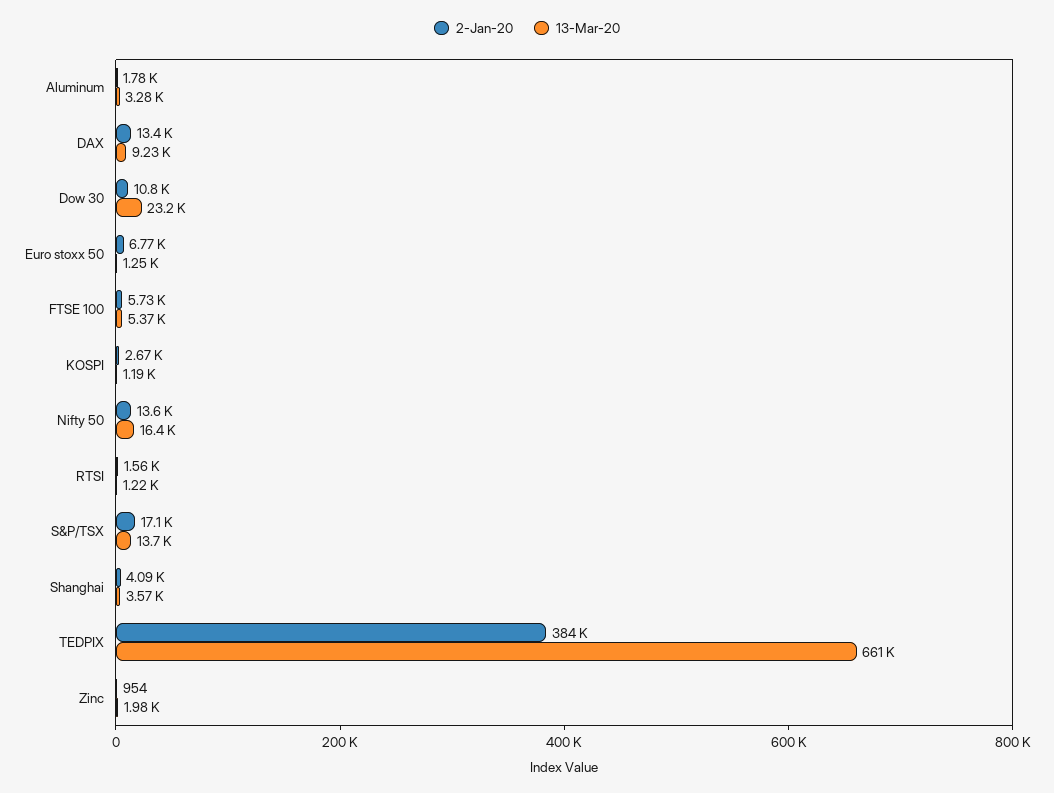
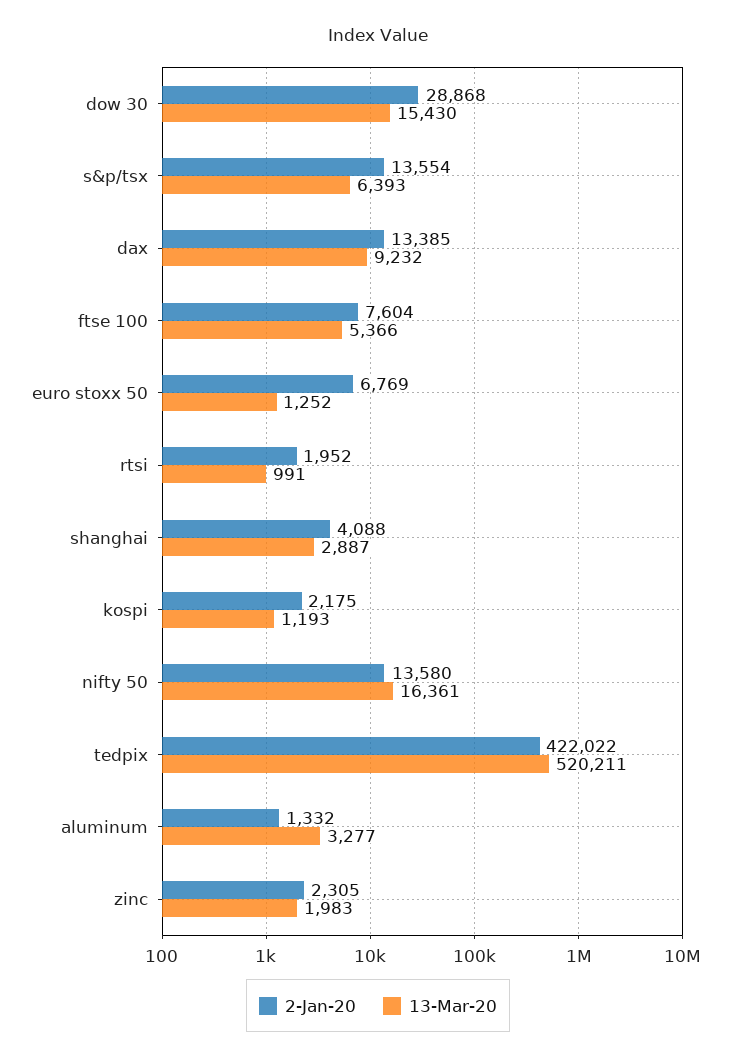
2-Jan-20, Aluminum: 1780 -> 1332
2-Jan-20, Dow 30: 10800 -> 28868
13-Mar-20, Dow 30: 23200 -> 15430
2-Jan-20, FTSE 100: 5730 -> 7604
2-Jan-20, KOSPI: 2670 -> 2175
2-Jan-20, RTSI: 1560 -> 1952
13-Mar-20, RTSI: 1220 -> 991
2-Jan-20, S&P/TSX: 17100 -> 13554
13-Mar-20, S&P/TSX: 13700 -> 6393
13-Mar-20, Shanghai: 3570 -> 2887
2-Jan-20, TEDPIX: 384000 -> 422022
13-Mar-20, TEDPIX: 661000 -> 520211
2-Jan-20, Zinc: 954 -> 2305

